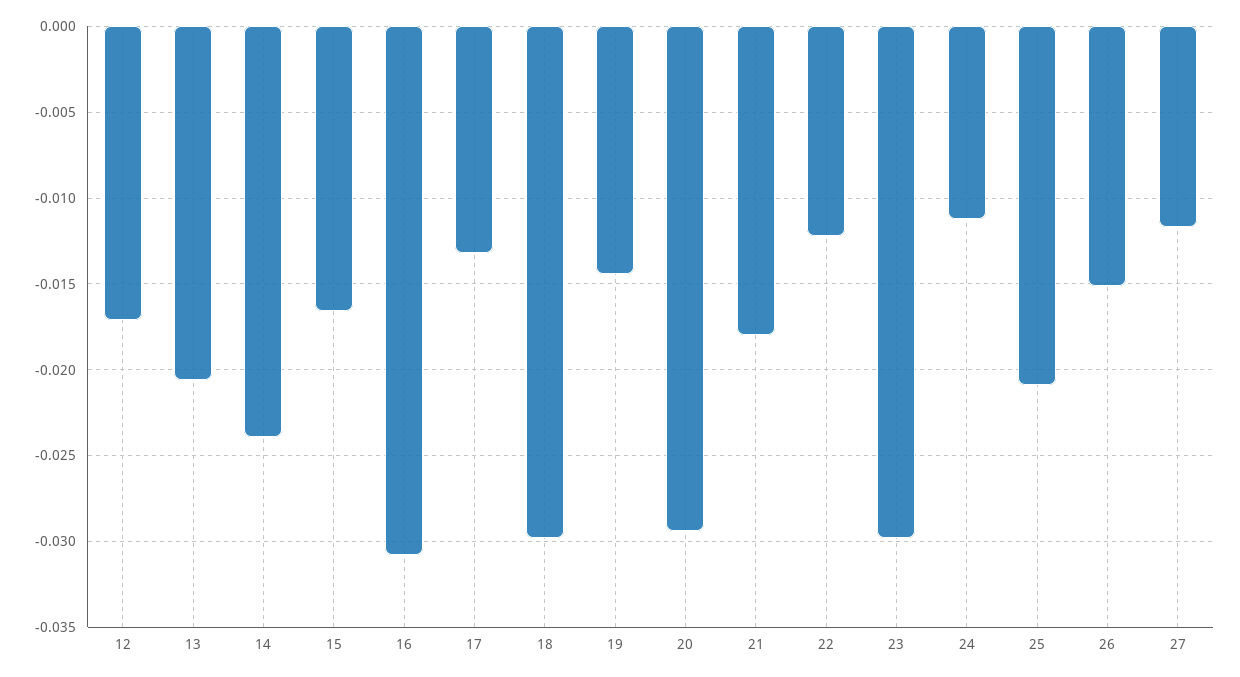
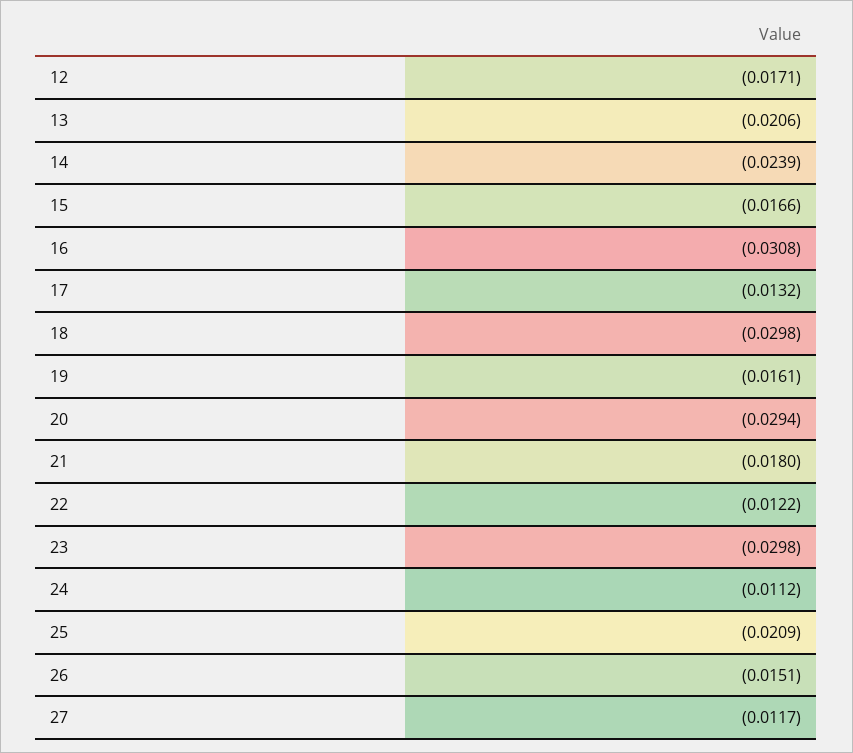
19: -0.0145 -> -0.0161

